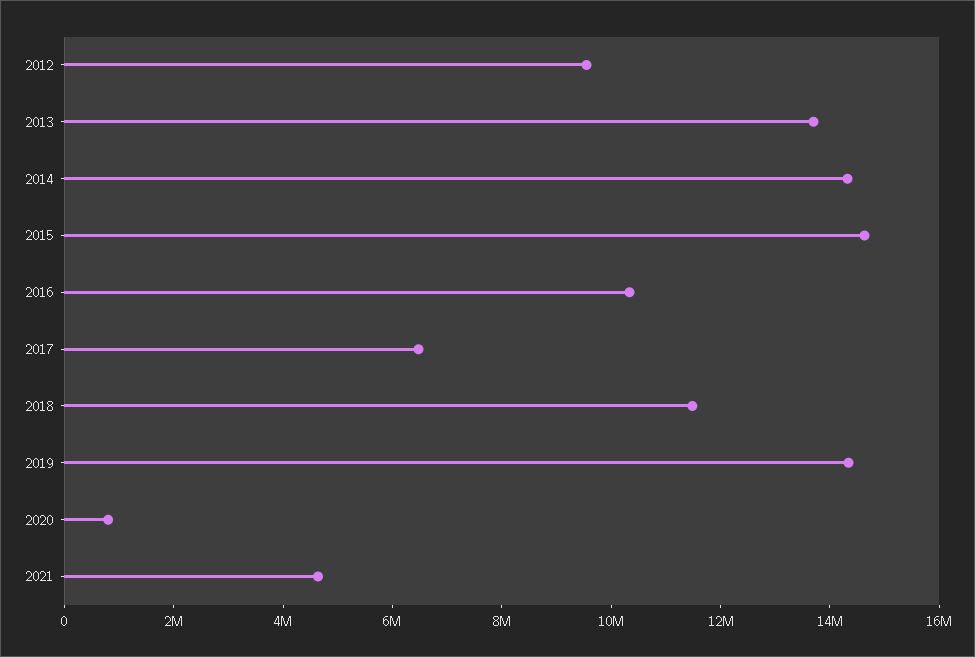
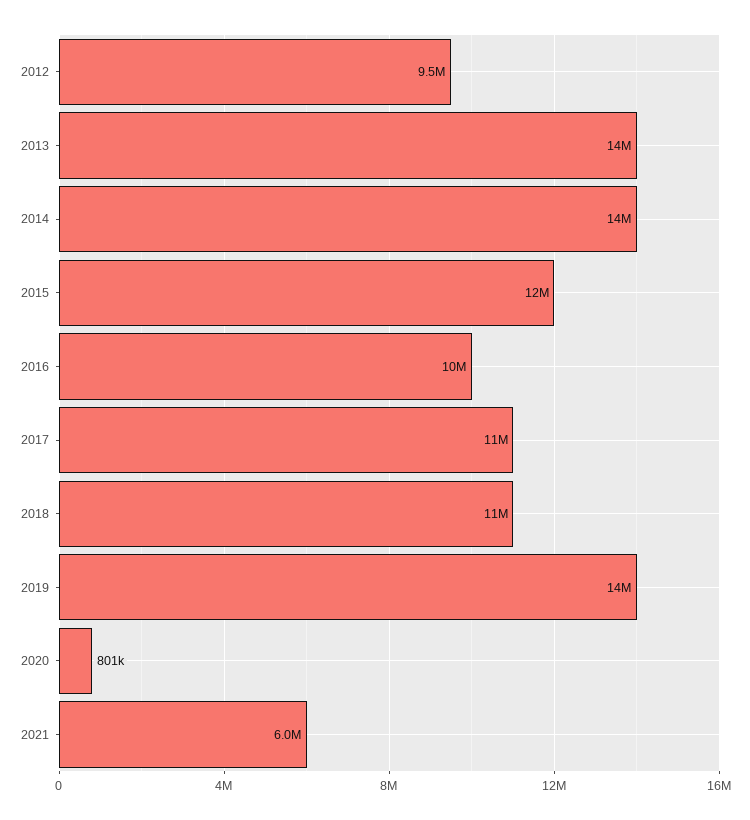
2015: 14500000 -> 12000000
2017: 6500000 -> 11000000
2021: 4500000 -> 6000000

